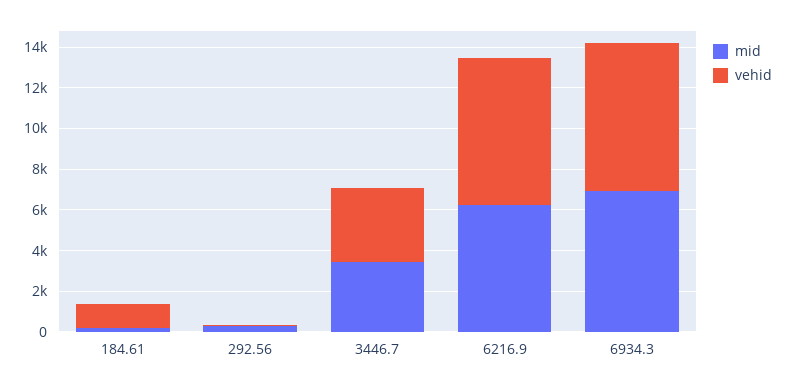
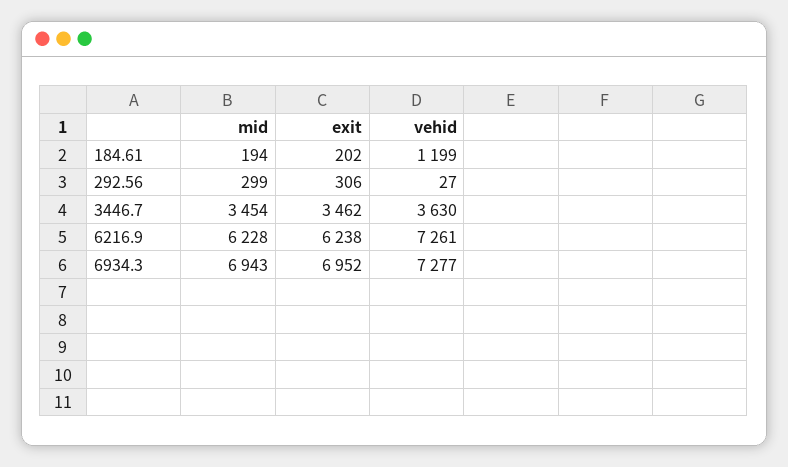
exit, 184.61: none -> 202
exit, 292.56: none -> 306
exit, 3446.7: none -> 3462
exit, 6216.9: none -> 6238
exit, 6934.3: none -> 6952

